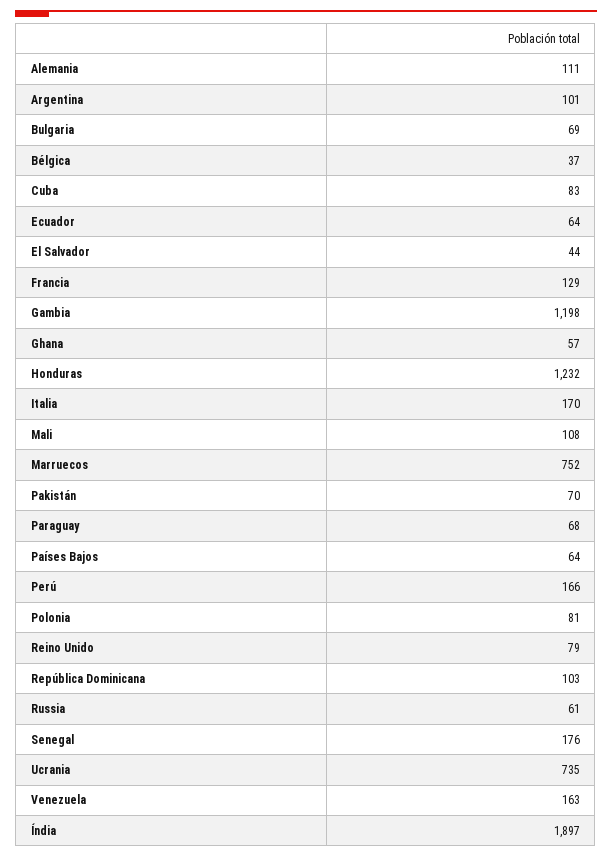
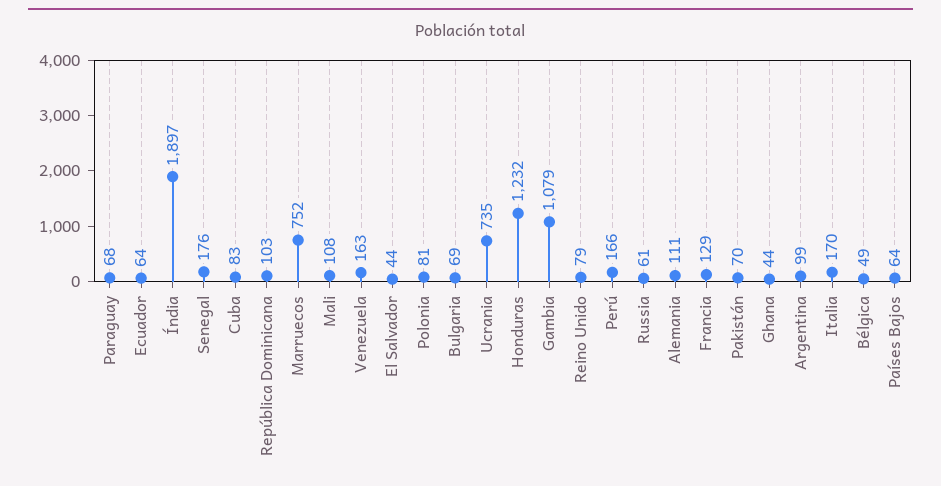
Argentina: 101 -> 99
Bélgica: 37 -> 49
Gambia: 1198 -> 1079
Ghana: 57 -> 44

